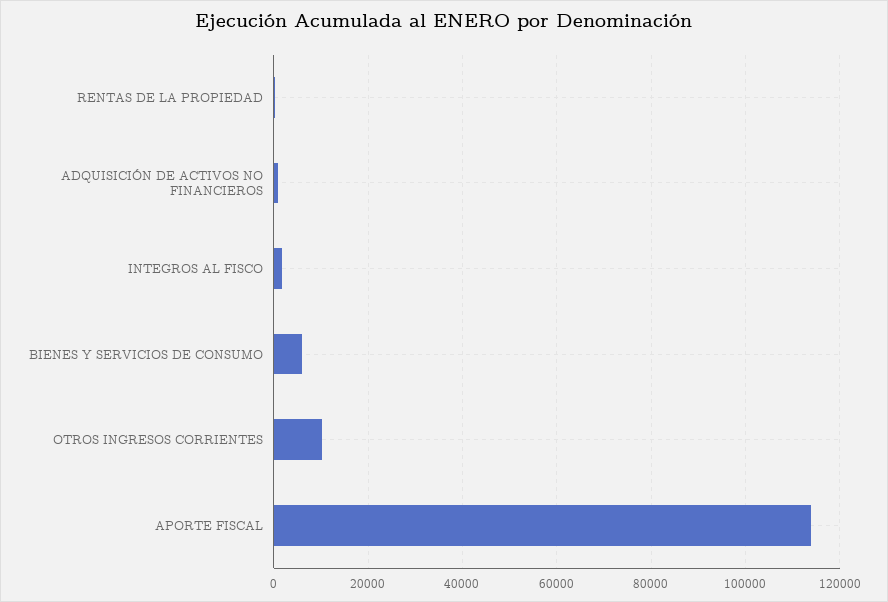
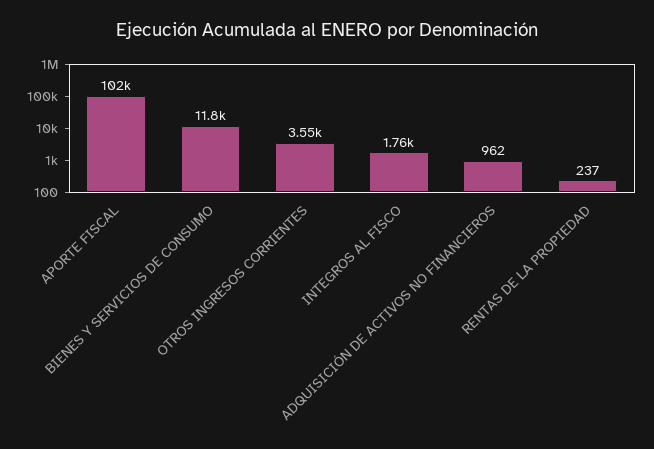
BIENES Y SERVICIOS DE CONSUMO: 6000 -> 11800
OTROS INGRESOS CORRIENTES: 10000 -> 3550
APORTE FISCAL: 114000 -> 102000

